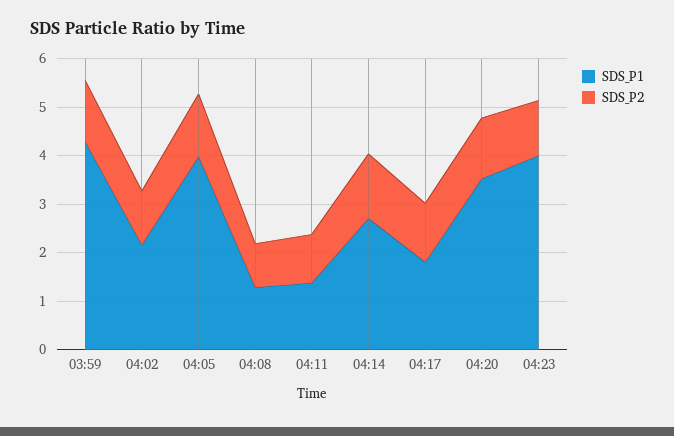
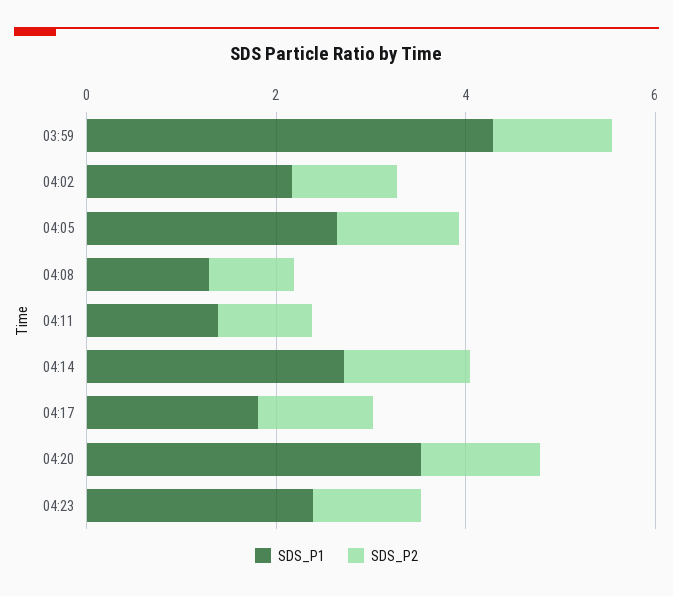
SDS_P1, 04:05: 4 -> 2.5
SDS_P1, 04:23: 4 -> 2.5

